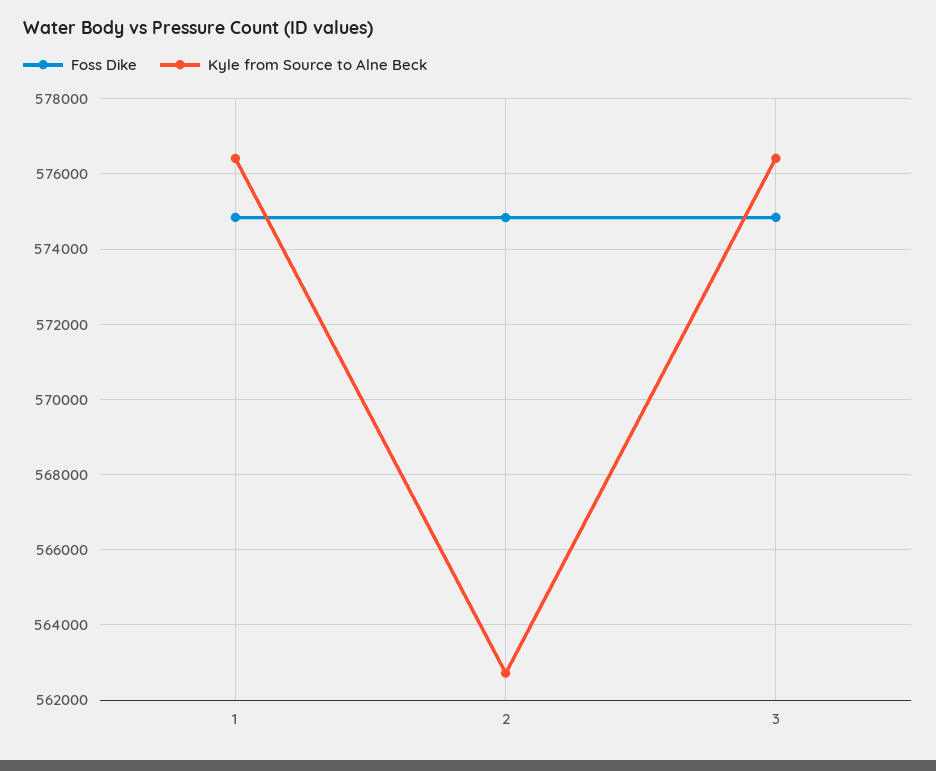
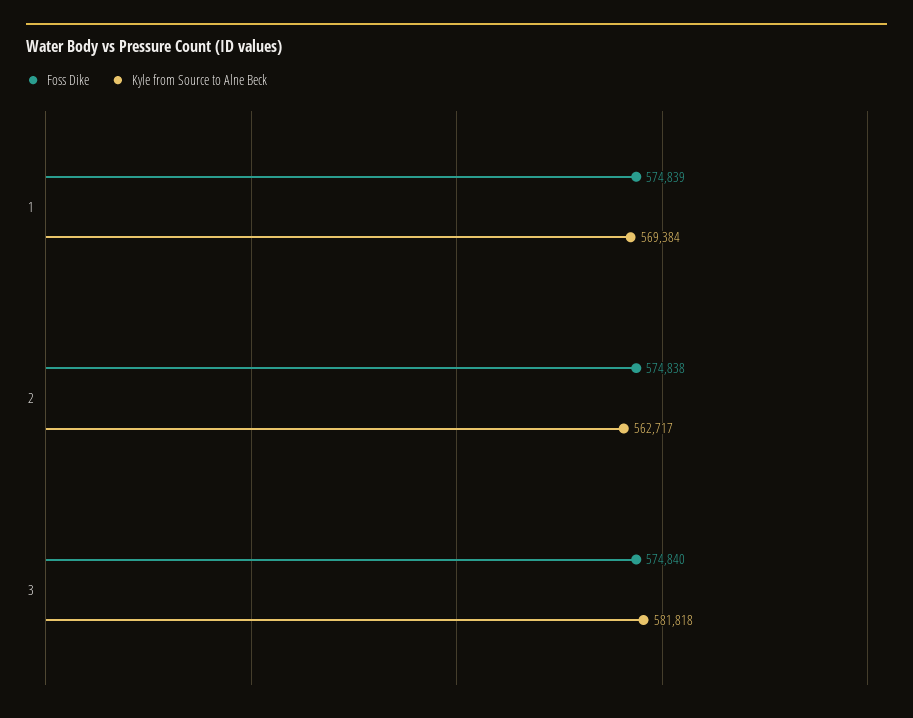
Kyle from Source to Alne Beck, 1: 576400 -> 569384
Kyle from Source to Alne Beck, 3: 576400 -> 581818

